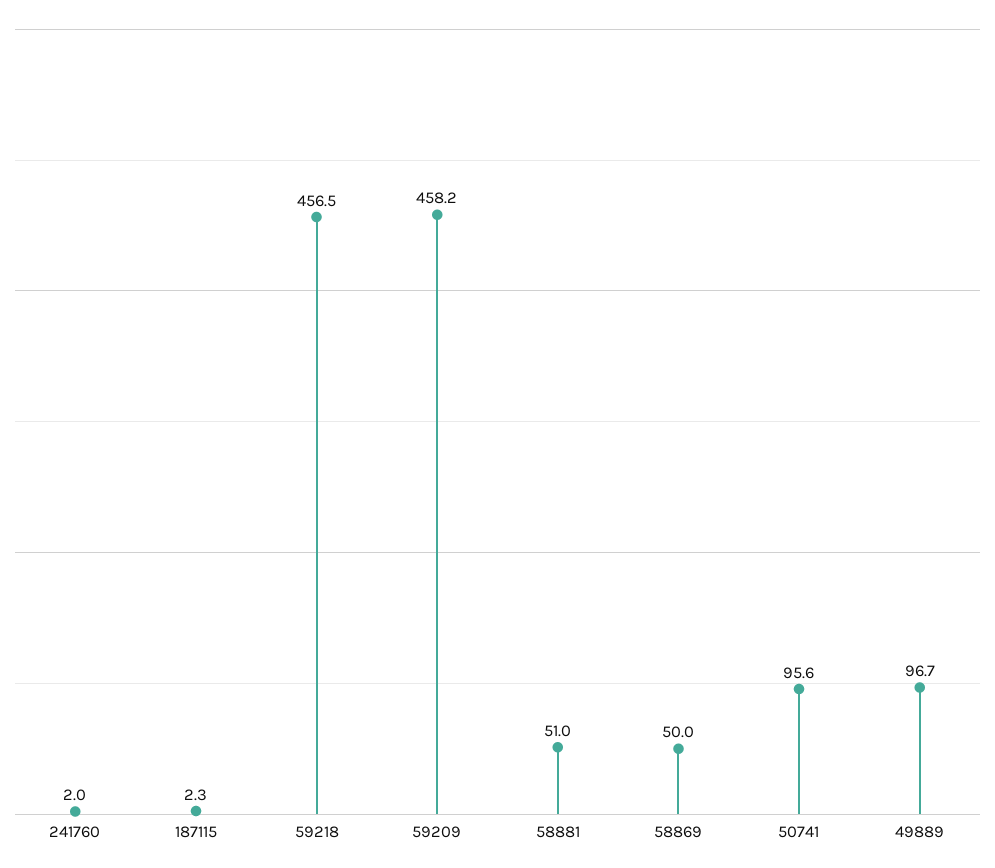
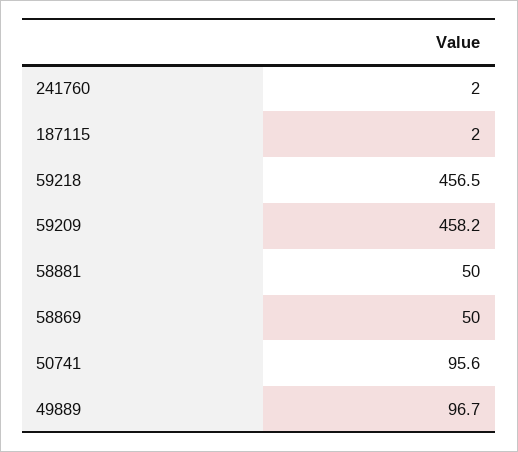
187115: 2.3 -> 2
58881: 51 -> 50

